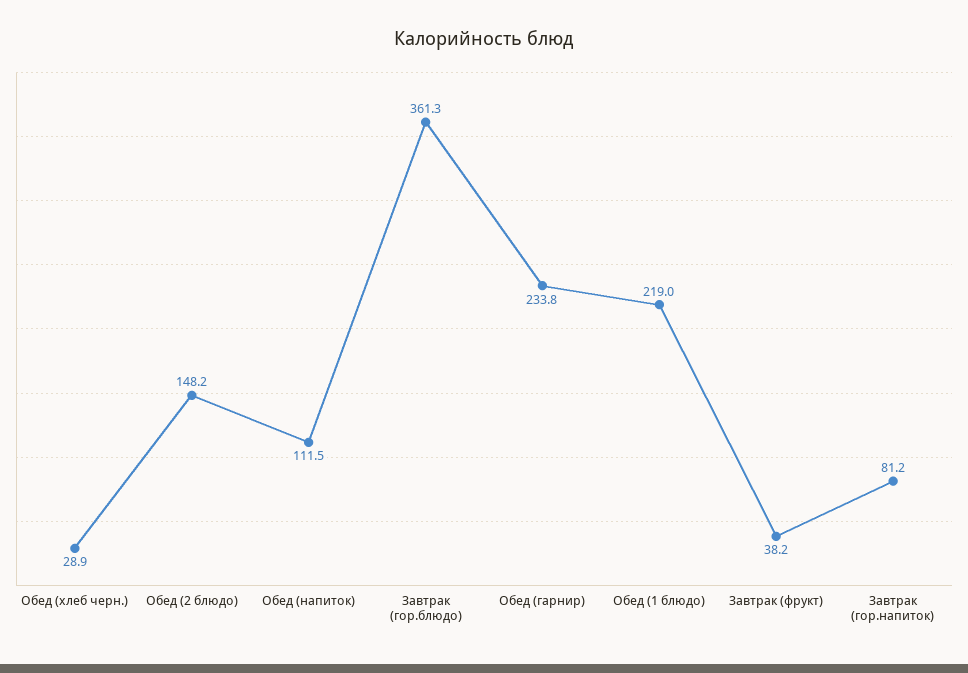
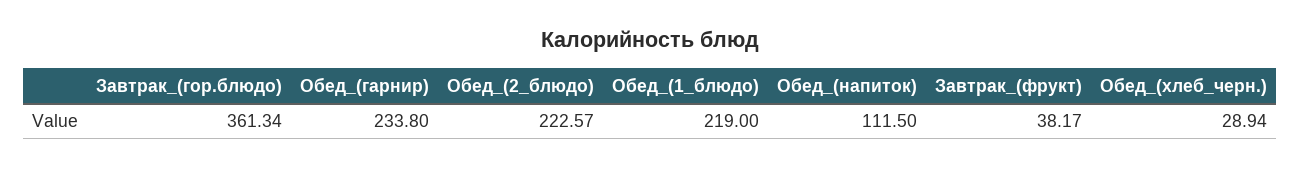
Обед (2 блюдо): 148.2 -> 222.57
Завтрак (гор.напиток): 81.2 -> none

